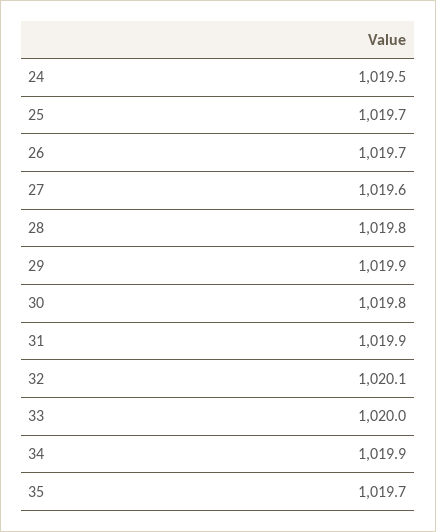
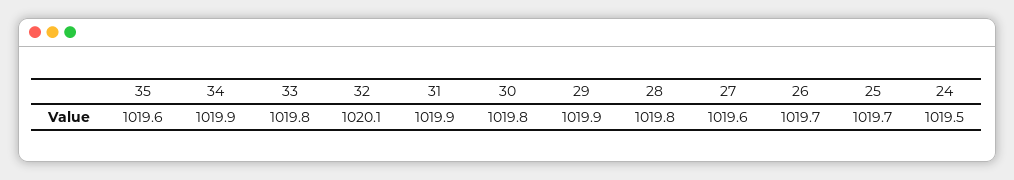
33: 1020 -> 1019.8
35: 1019.7 -> 1019.6

